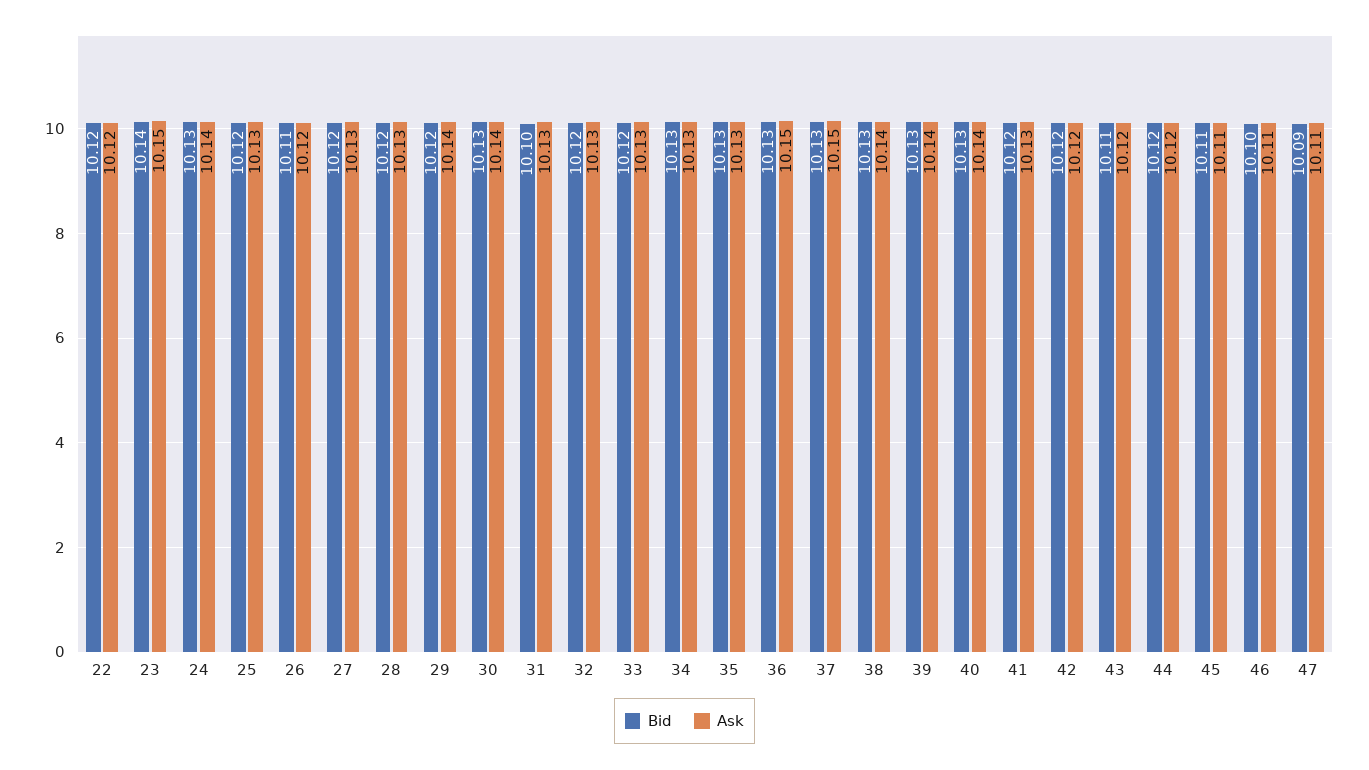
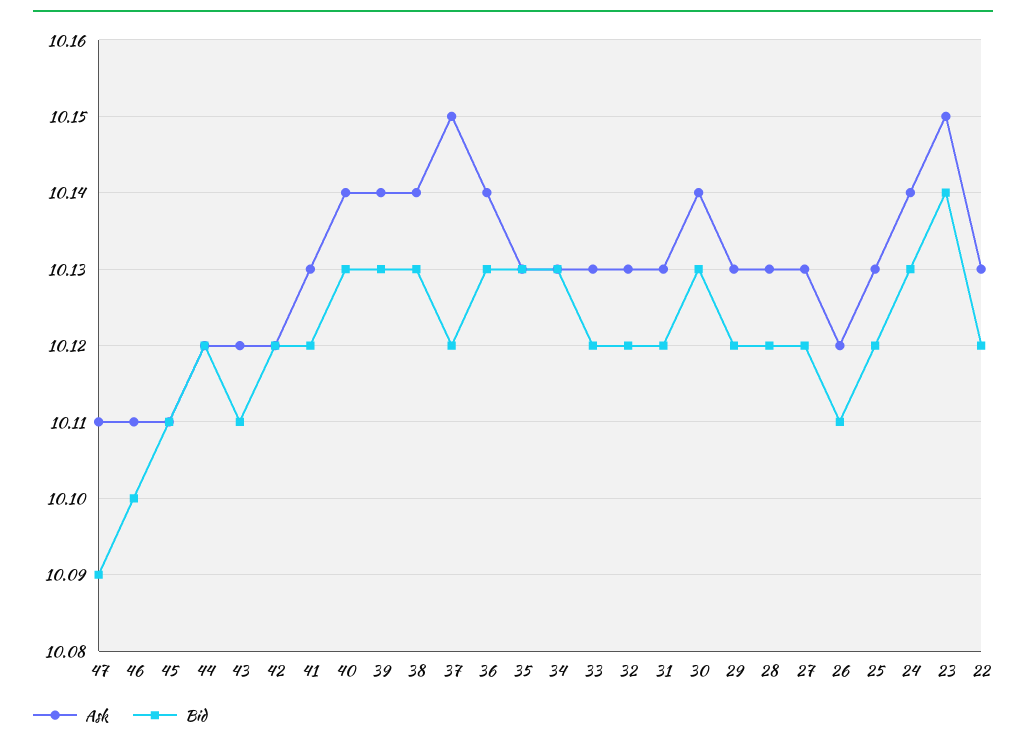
Ask, 22: 10.12 -> 10.13
Ask, 29: 10.14 -> 10.13
Bid, 31: 10.1 -> 10.12
Ask, 36: 10.15 -> 10.14
Bid, 37: 10.13 -> 10.12

